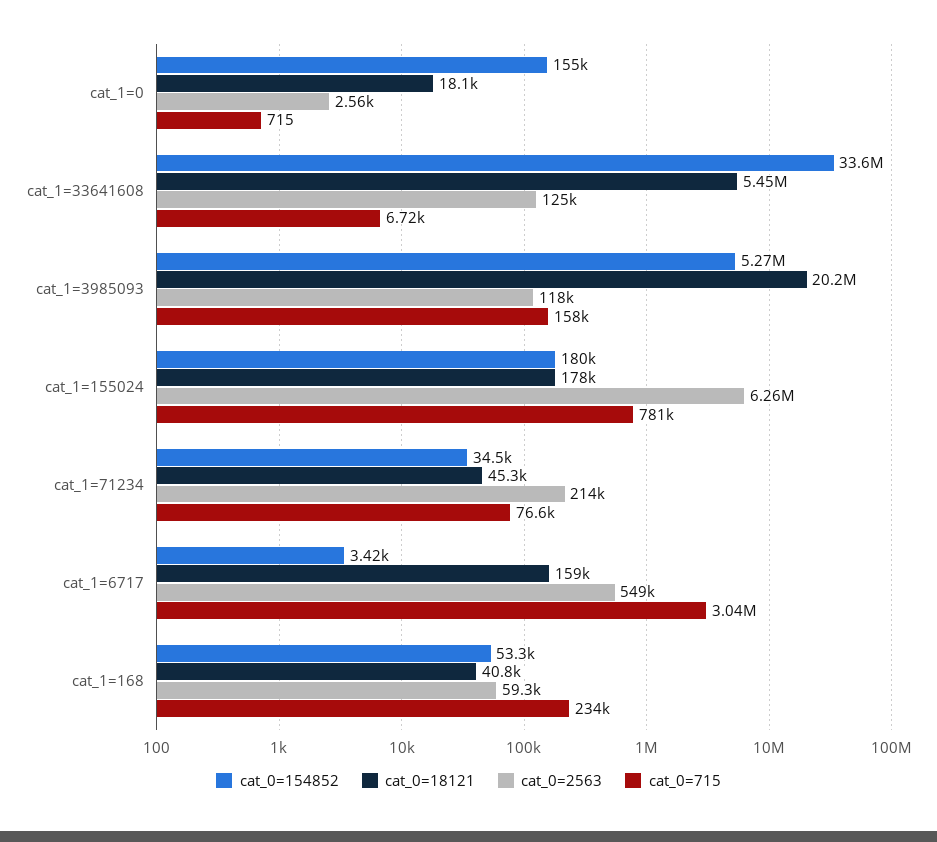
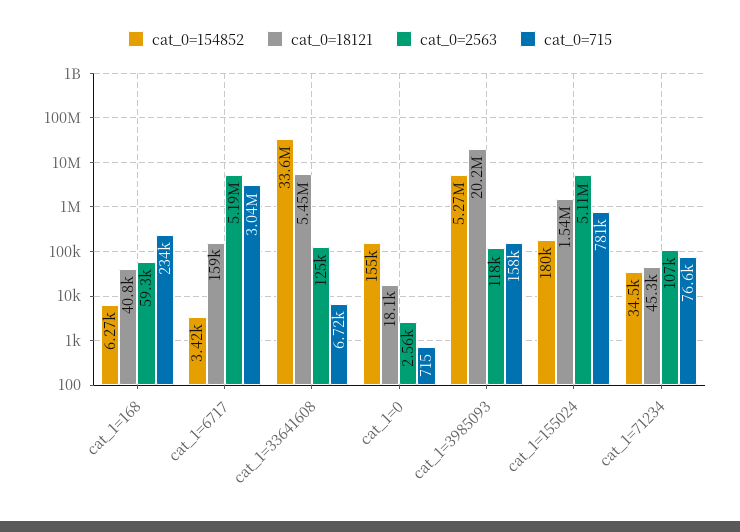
cat_0=18121, cat_1=155024: 178000 -> 1540000
cat_0=2563, cat_1=155024: 6260000 -> 5110000
cat_0=2563, cat_1=71234: 214000 -> 107000
cat_0=2563, cat_1=6717: 549000 -> 5190000
cat_0=154852, cat_1=168: 53300 -> 6270

